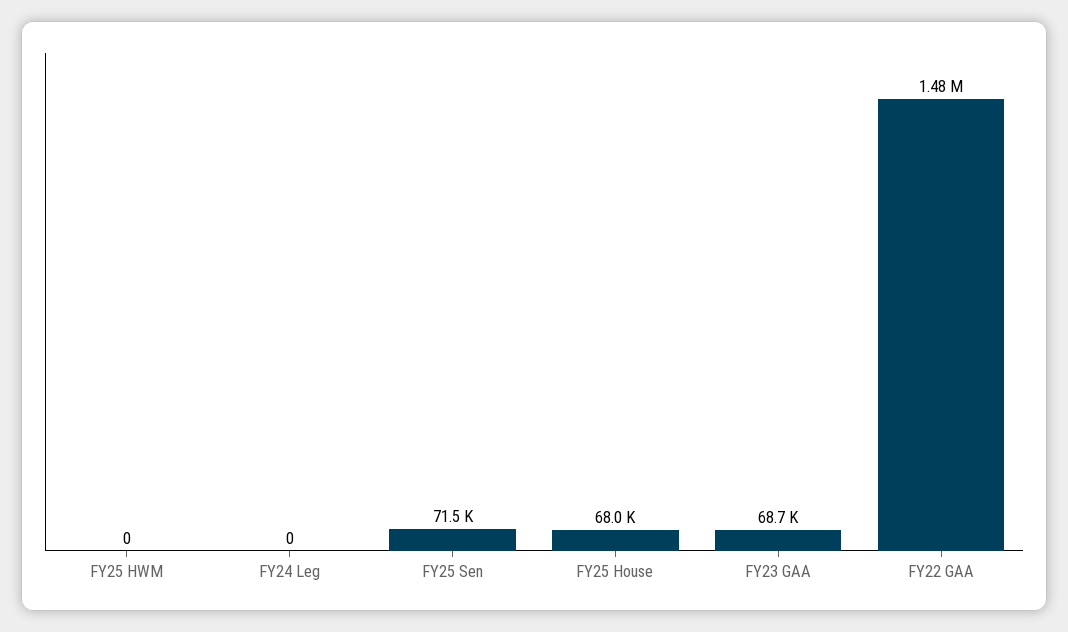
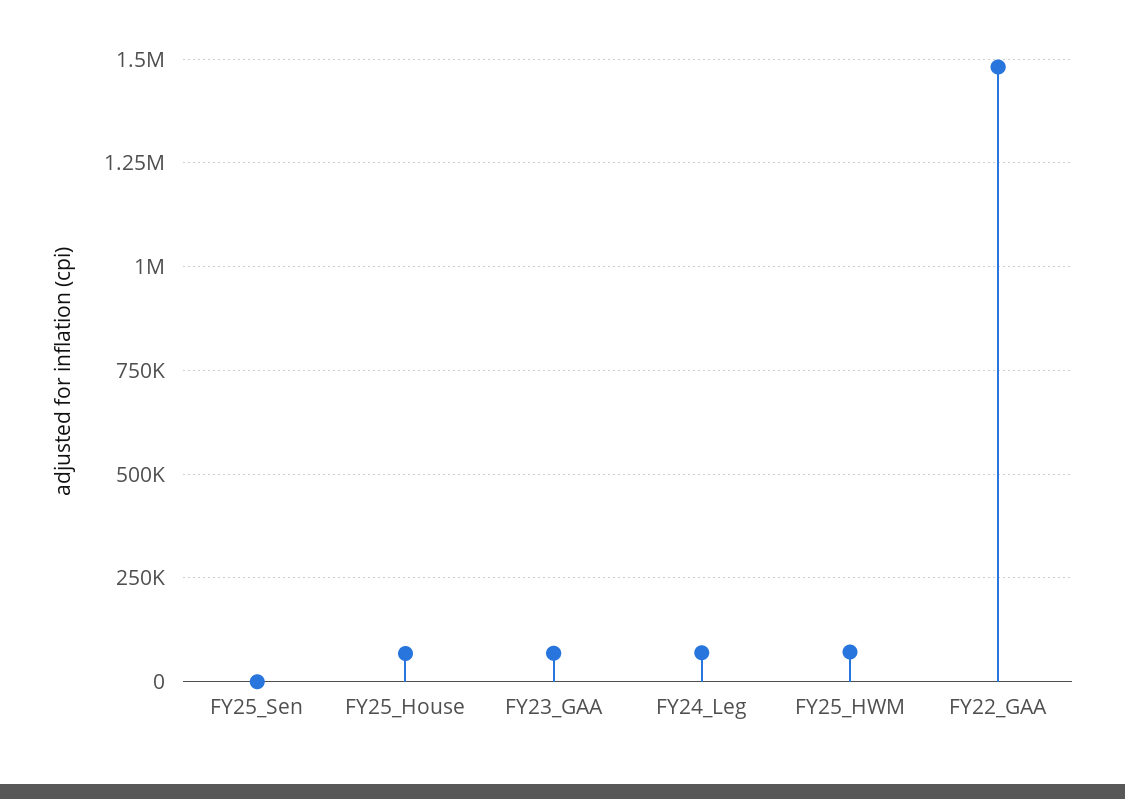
FY25 HWM: 0 -> 75000
FY24 Leg: 0 -> 75000
FY25 Sen: 71500 -> 0

